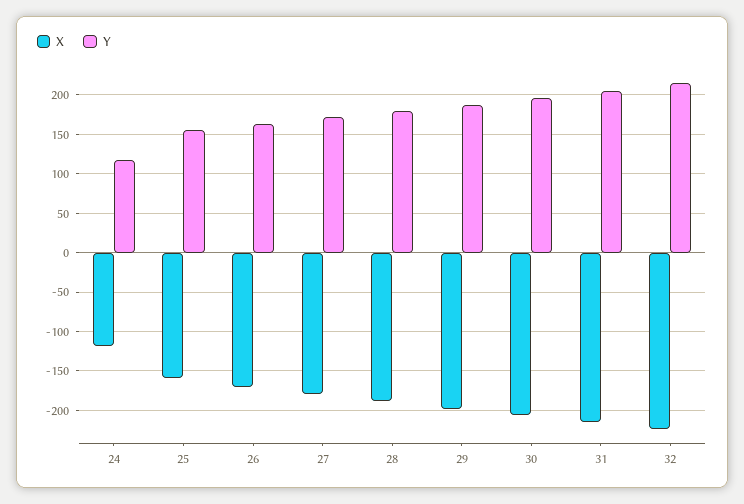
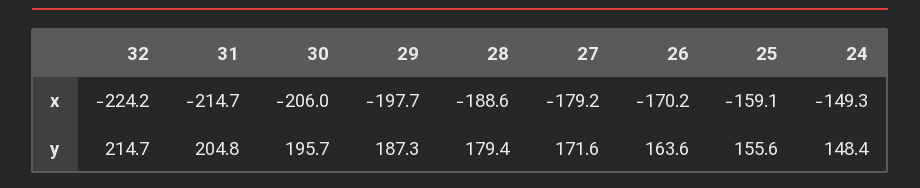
X, 24: -120 -> -149.3
Y, 24: 120 -> 148.4

